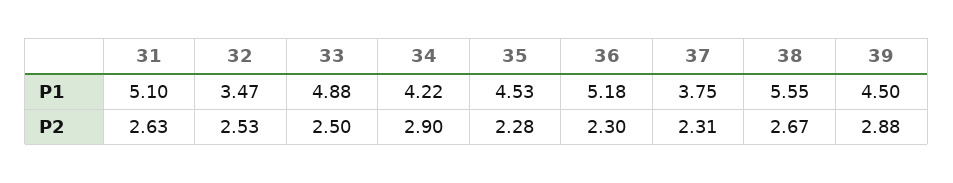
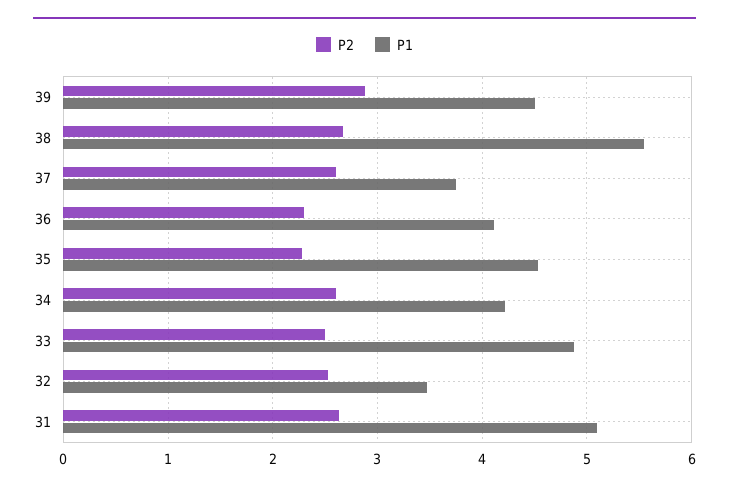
P1, 36: 5.18 -> 4.1
P2, 34: 2.9 -> 2.6
P2, 37: 2.31 -> 2.6

